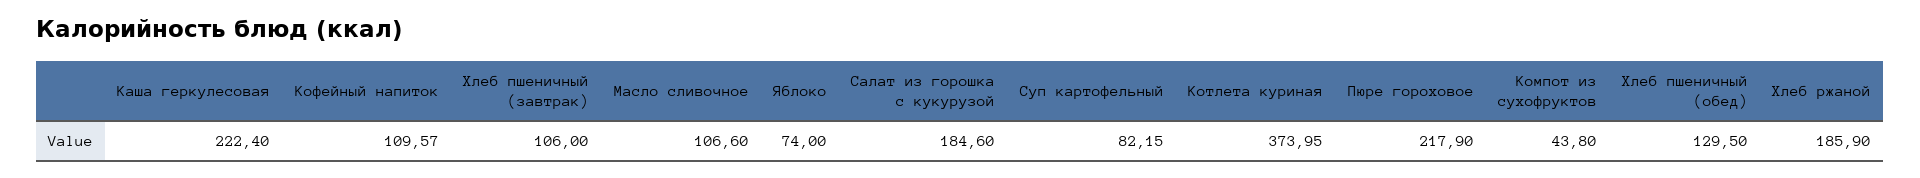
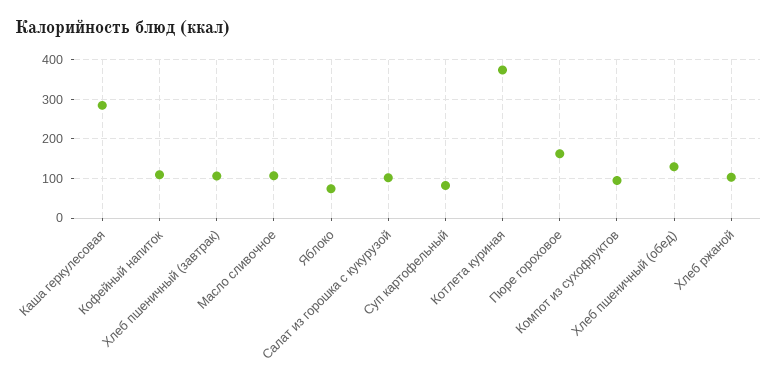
Каша геркулесовая: 222.4 -> 280
Салат из горошка с кукурузой: 184.6 -> 100
Пюре гороховое: 217.9 -> 160
Компот из сухофруктов: 43.8 -> 100
Хлеб ржаной: 185.9 -> 100

